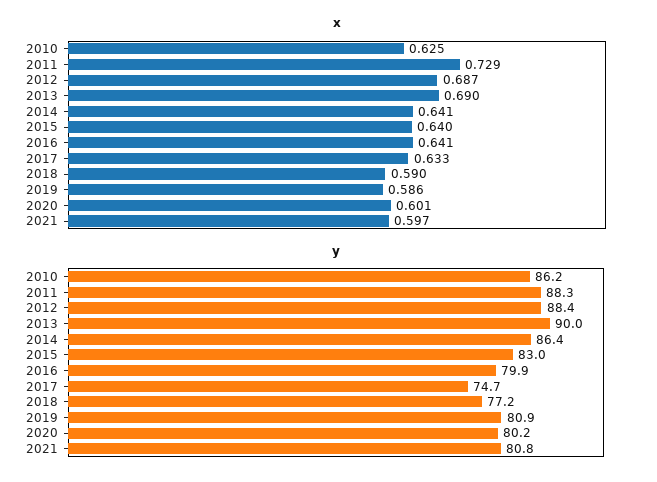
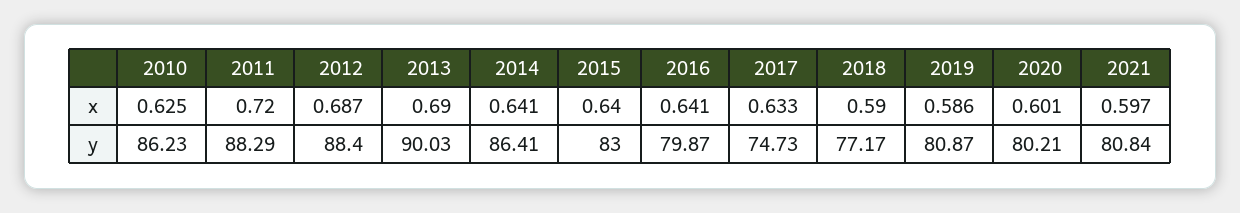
x, 2011: 0.729 -> 0.72

